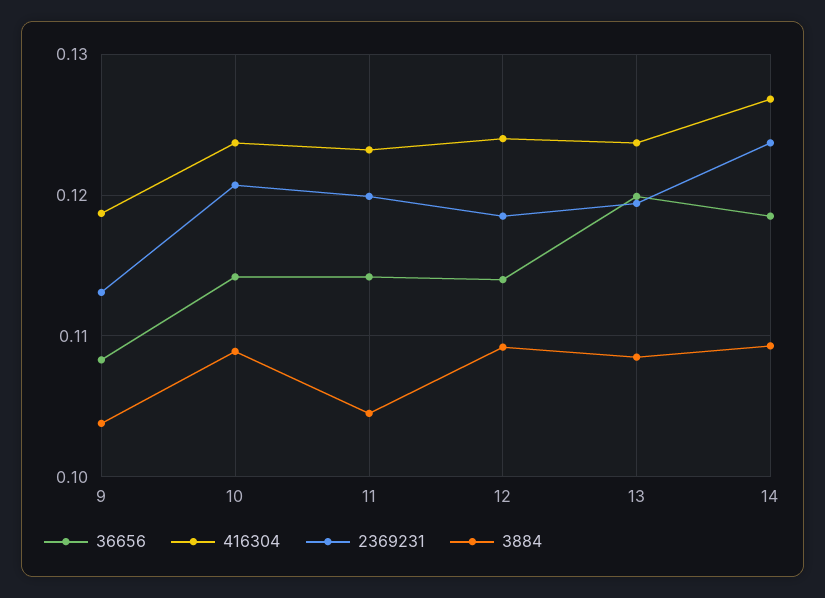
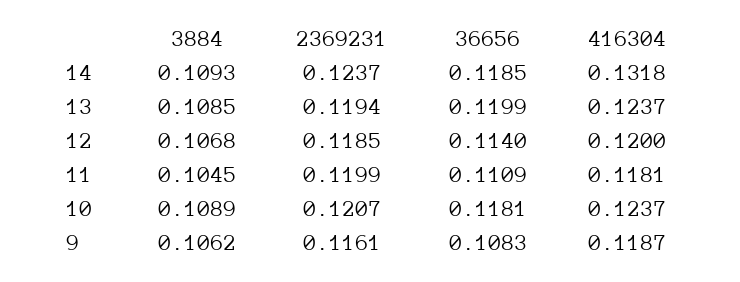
2369231, 9: 0.113 -> 0.1161
3884, 9: 0.104 -> 0.1062
36656, 10: 0.114 -> 0.1181
36656, 11: 0.114 -> 0.1109
416304, 11: 0.123 -> 0.1181
416304, 12: 0.124 -> 0.12
3884, 12: 0.109 -> 0.1068
416304, 14: 0.127 -> 0.1318

